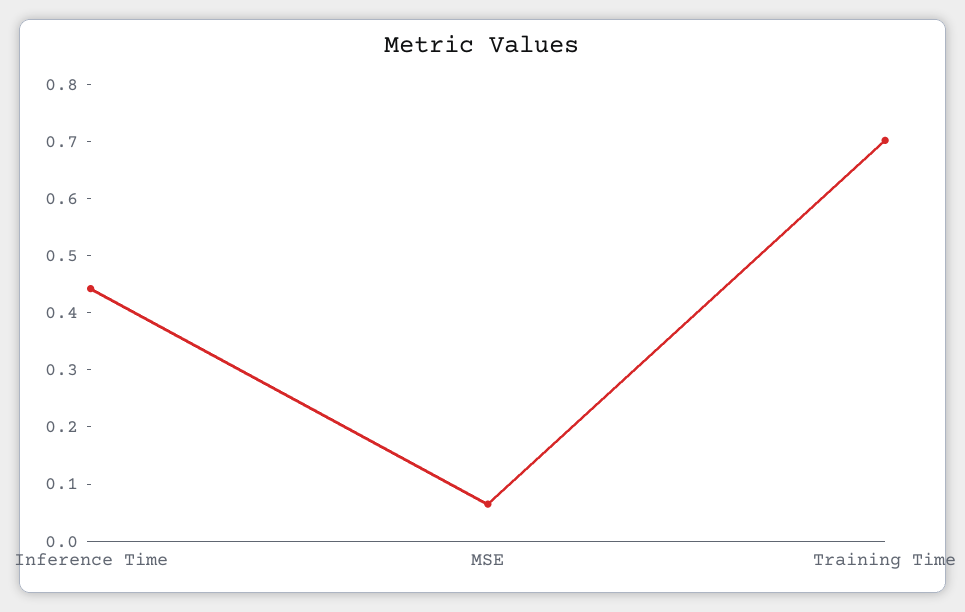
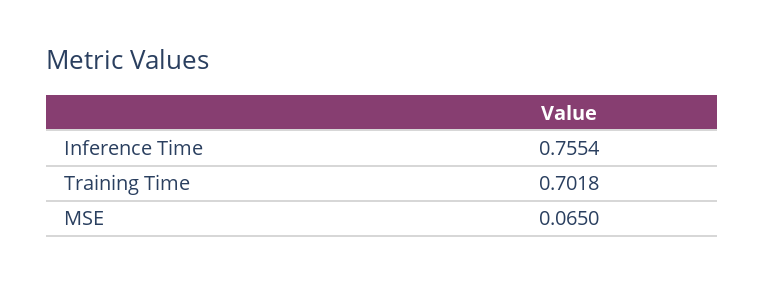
Inference Time: 0.44 -> 0.7554

